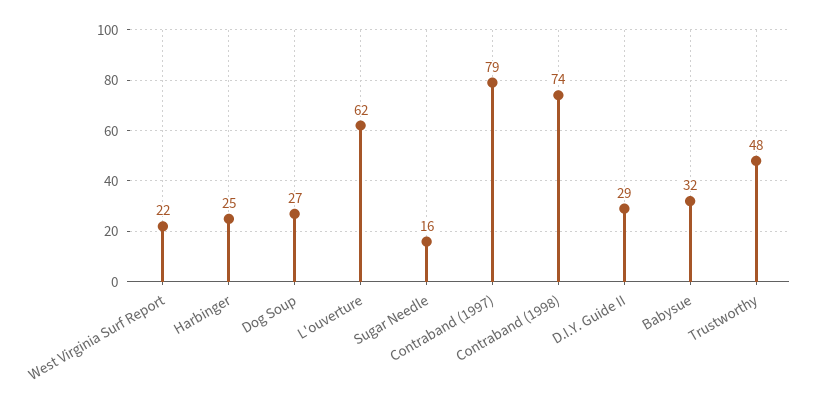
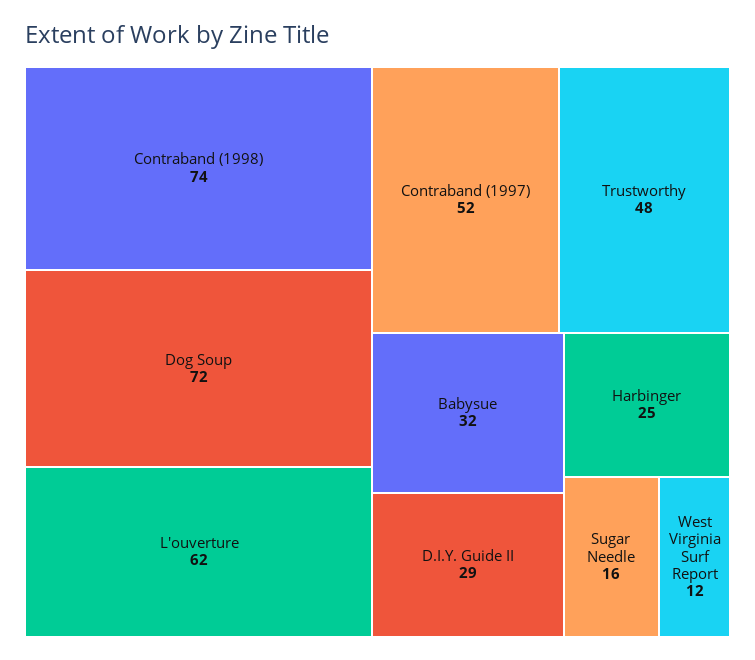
West Virginia Surf Report: 22 -> 12
Dog Soup: 27 -> 72
Contraband (1997): 79 -> 52

